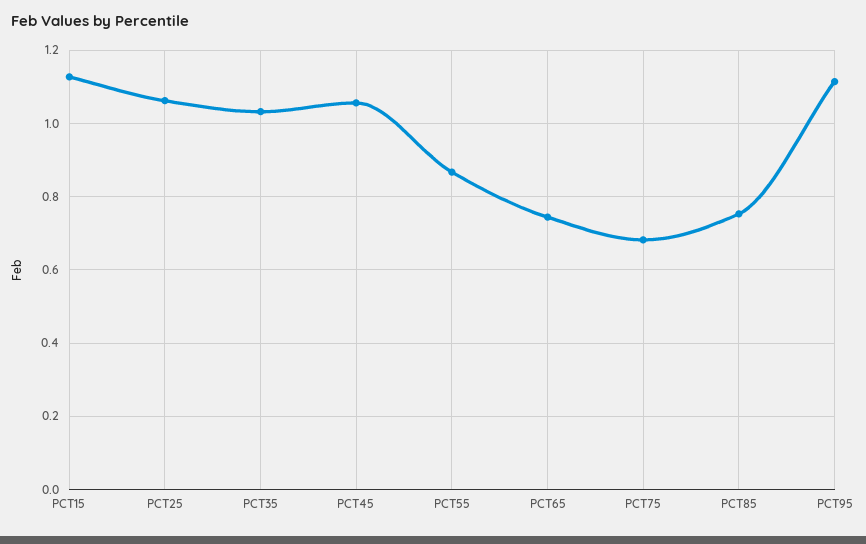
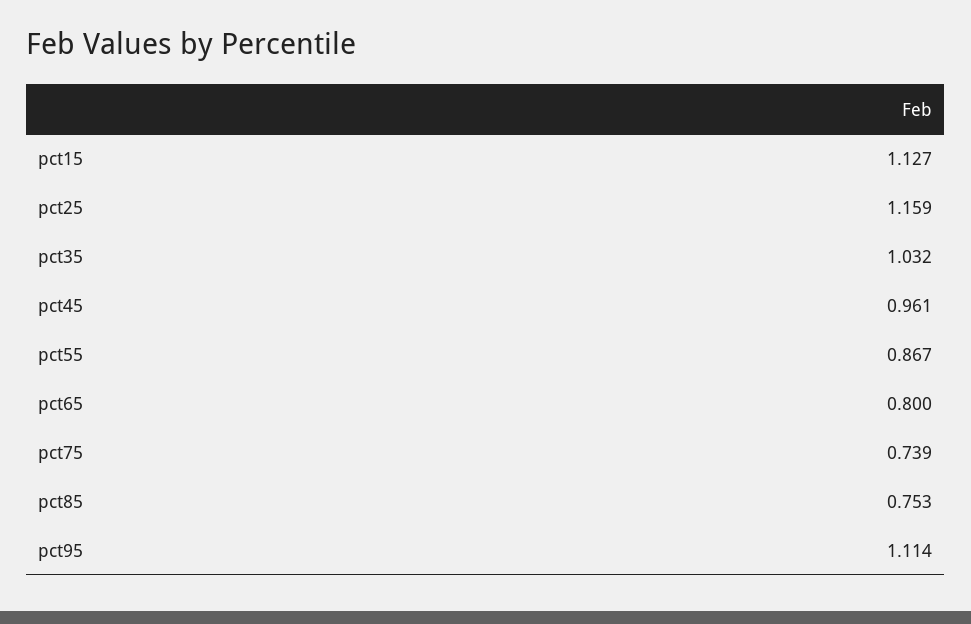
PCT25: 1.06 -> 1.159
PCT45: 1.06 -> 0.961
PCT65: 0.74 -> 0.8
PCT75: 0.68 -> 0.739

